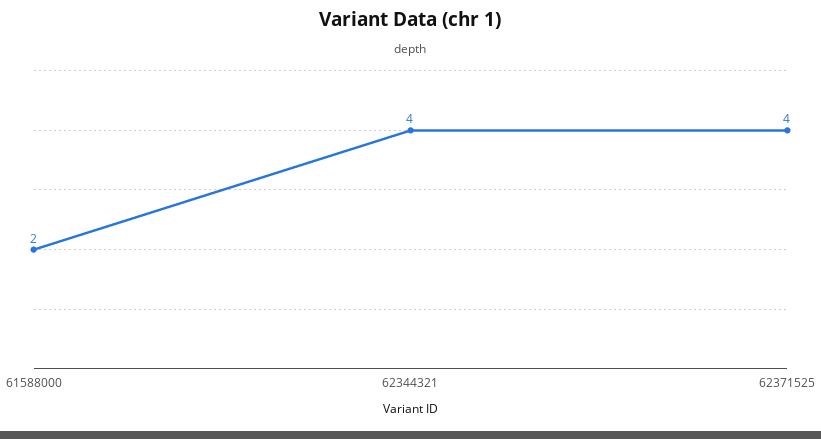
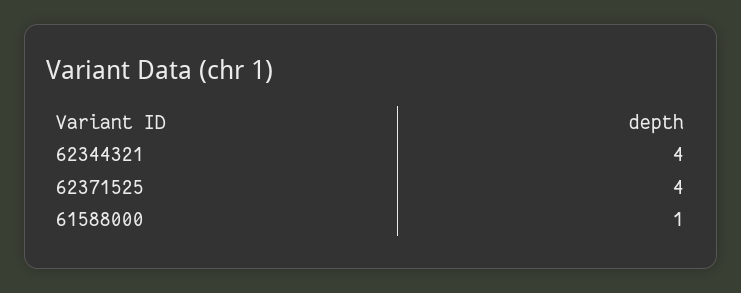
61588000: 2 -> 1

